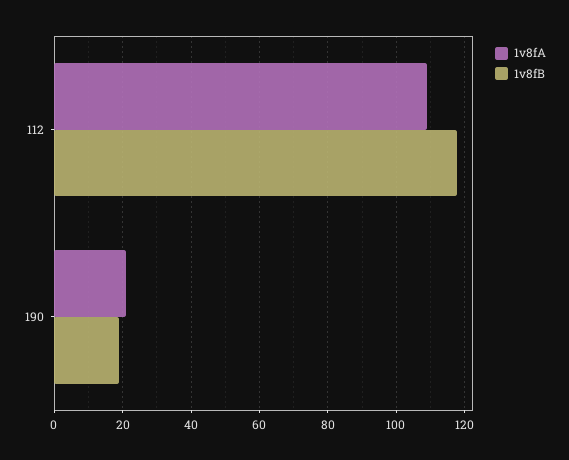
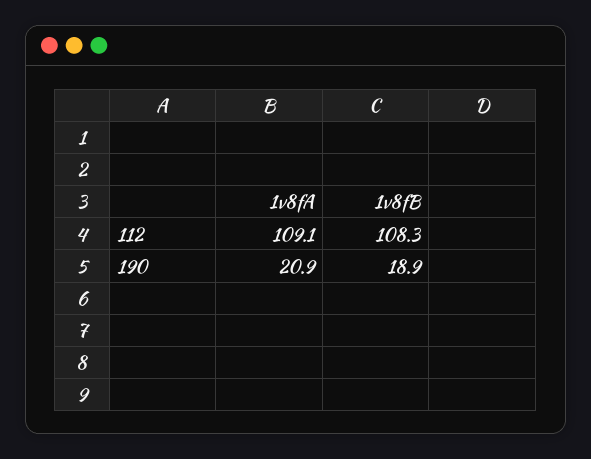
1v8fB, 112: 118 -> 108.3

